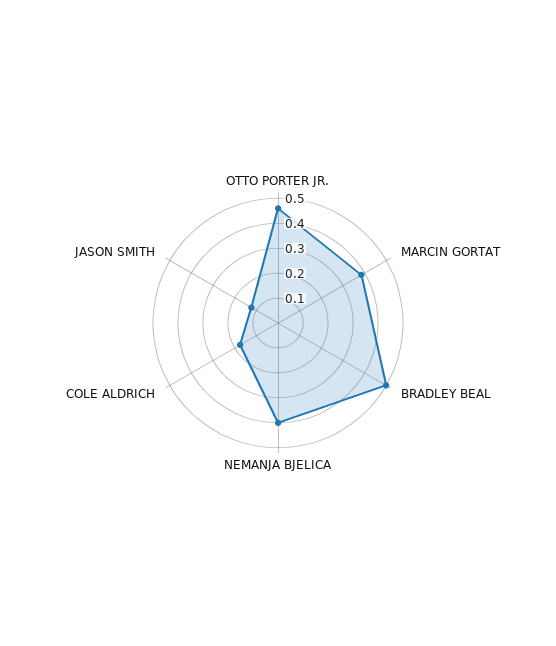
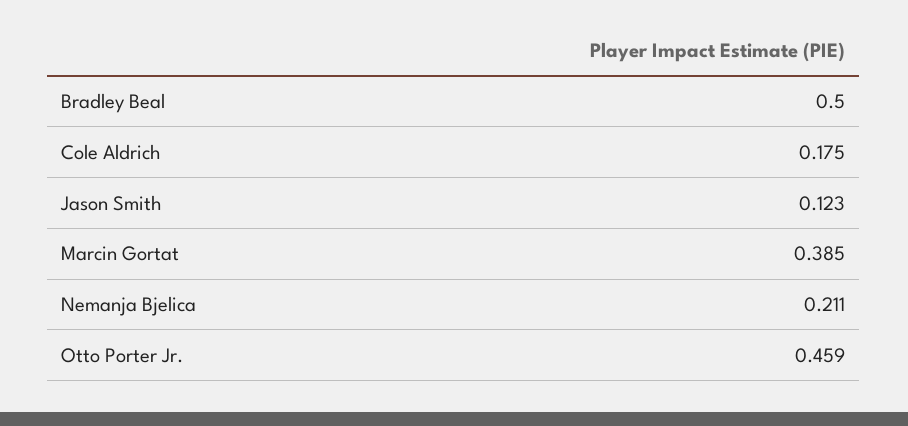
NEMANJA BJELICA: 0.4 -> 0.211

